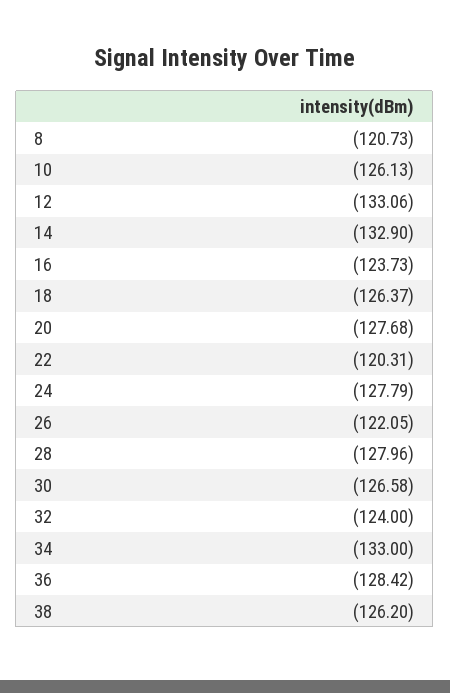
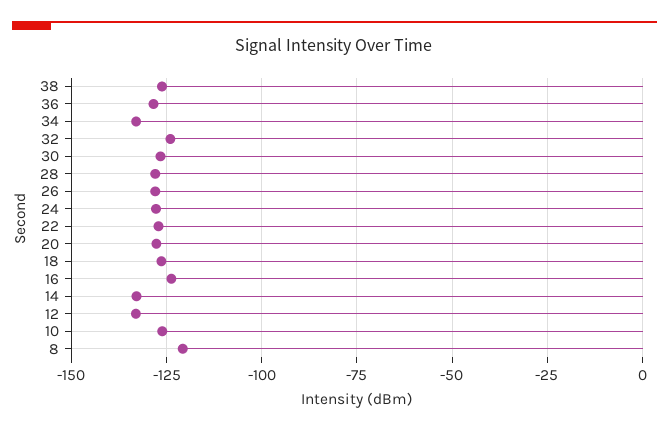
22: -120.31 -> -127.5
26: -122.05 -> -127.5

